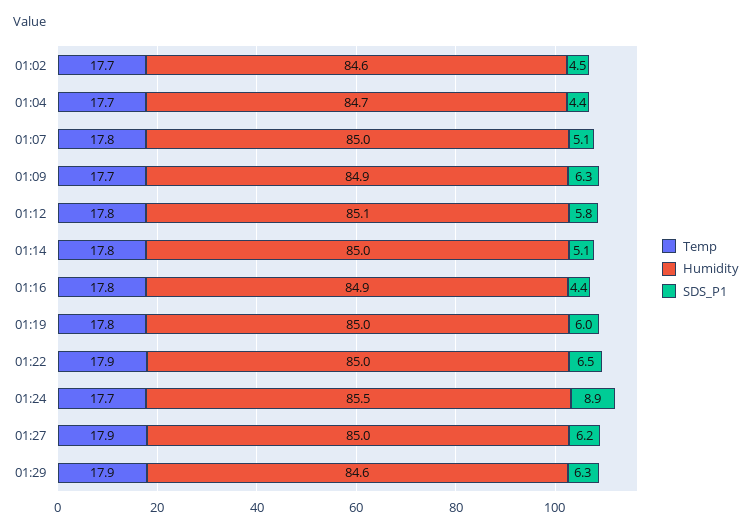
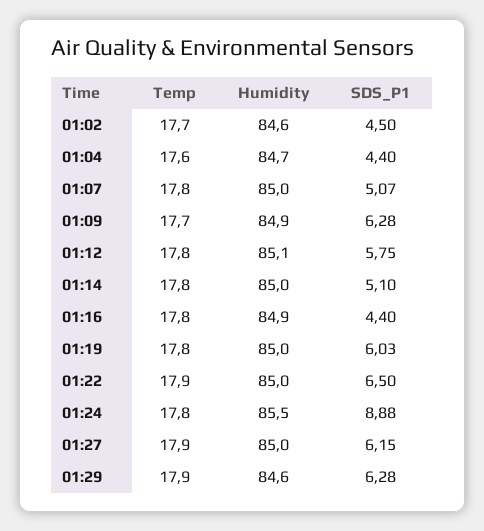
Temp, 01:04: 17.7 -> 17.6
Temp, 01:24: 17.7 -> 17.8

